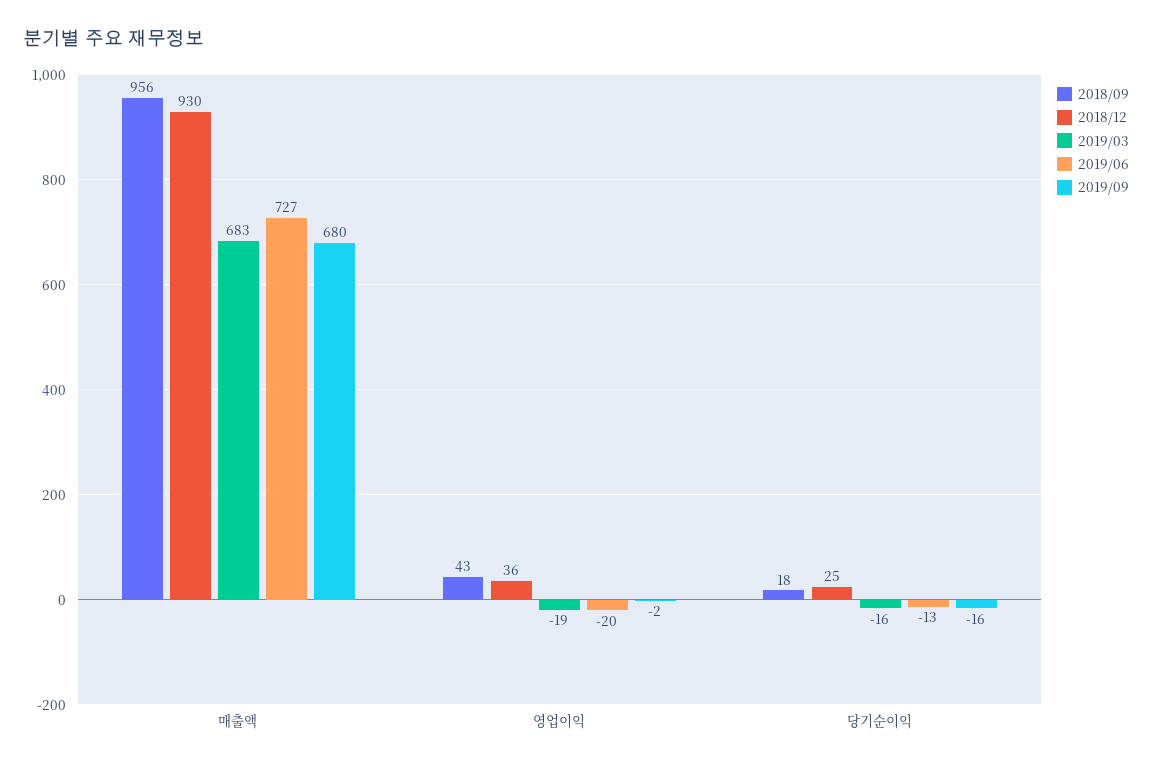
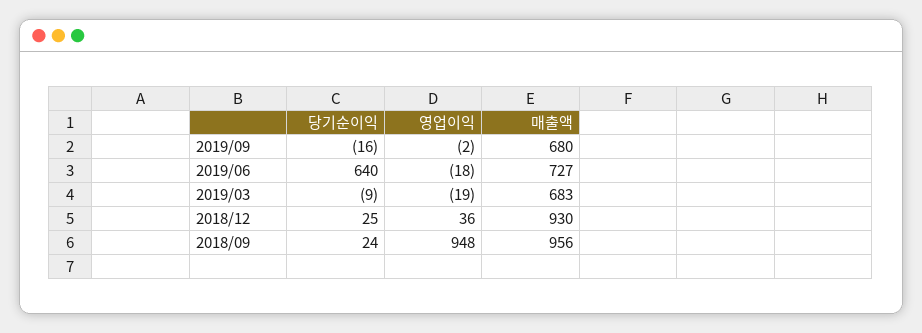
2018/09, 영업이익: 43 -> 948
2019/06, 영업이익: -20 -> -18
2018/09, 당기순이익: 18 -> 24
2019/03, 당기순이익: -16 -> -9
2019/06, 당기순이익: -13 -> 640

